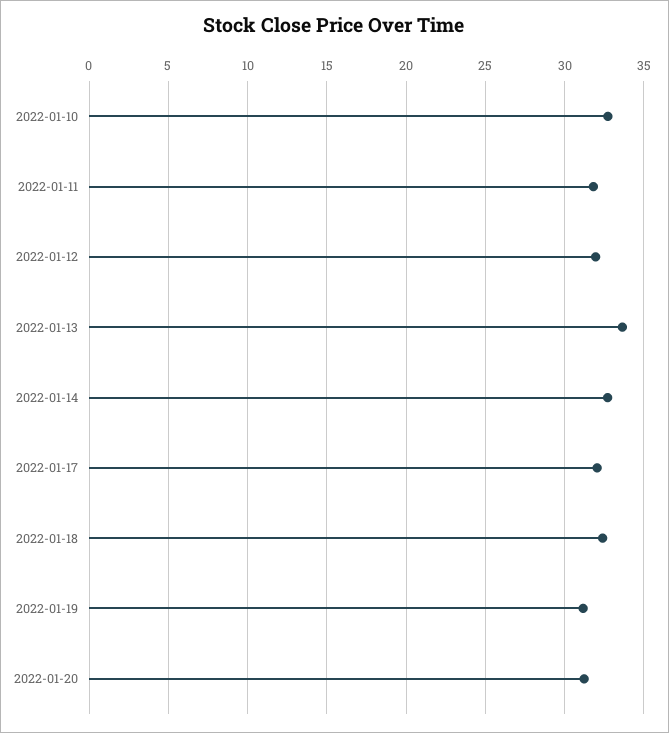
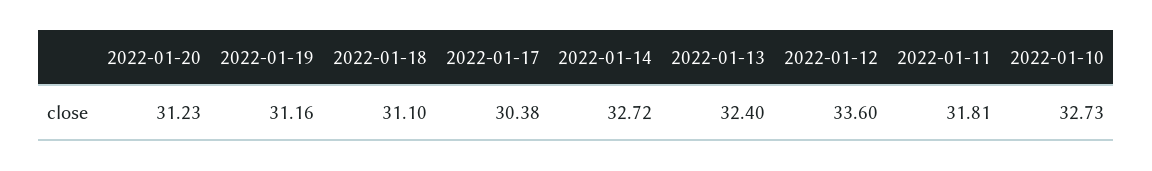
2022-01-12: 32 -> 33.6
2022-01-13: 33.5 -> 32.4
2022-01-17: 32 -> 30.38
2022-01-18: 32.5 -> 31.1

